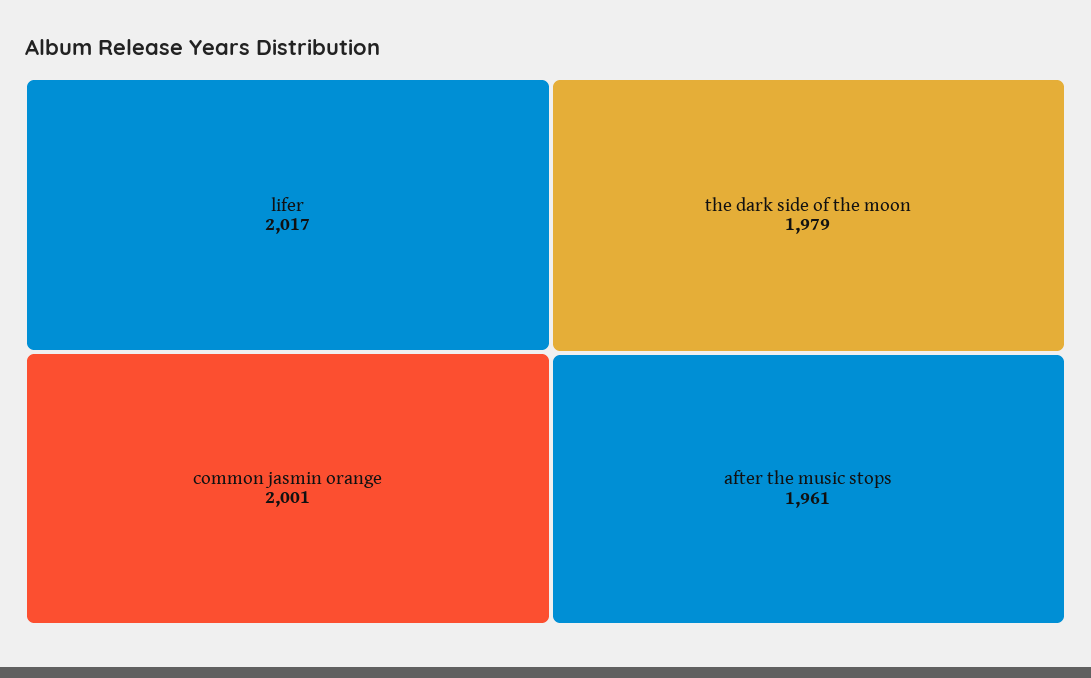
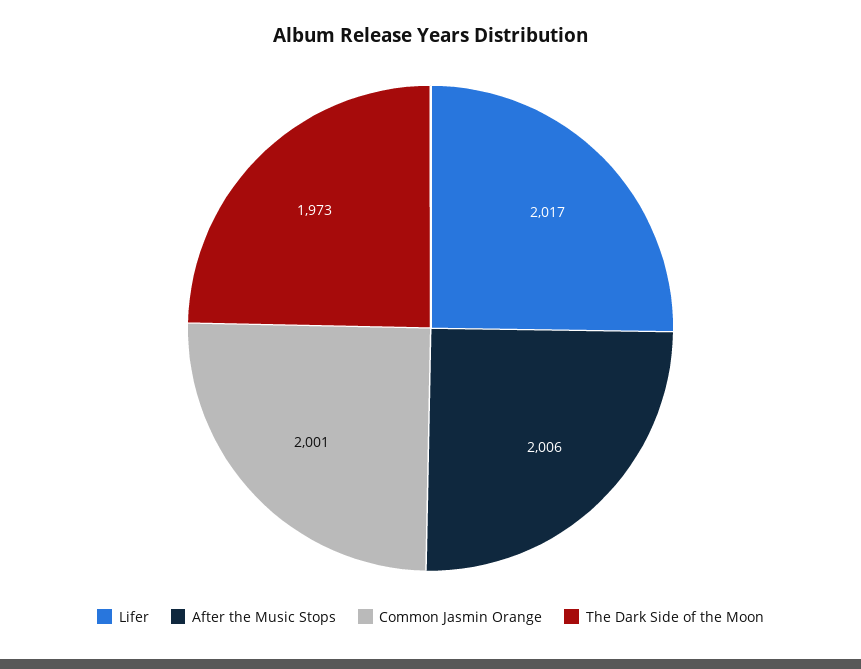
the dark side of the moon: 1979 -> 1973
after the music stops: 1961 -> 2006

